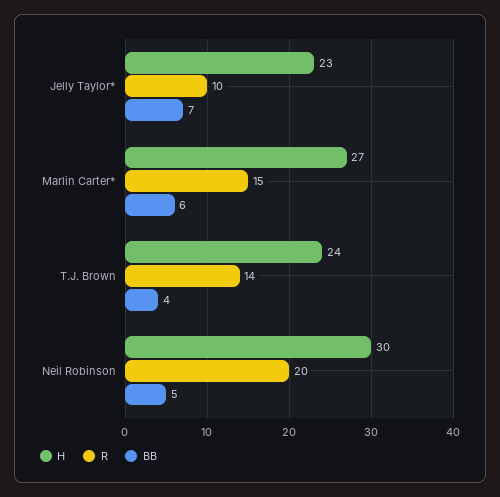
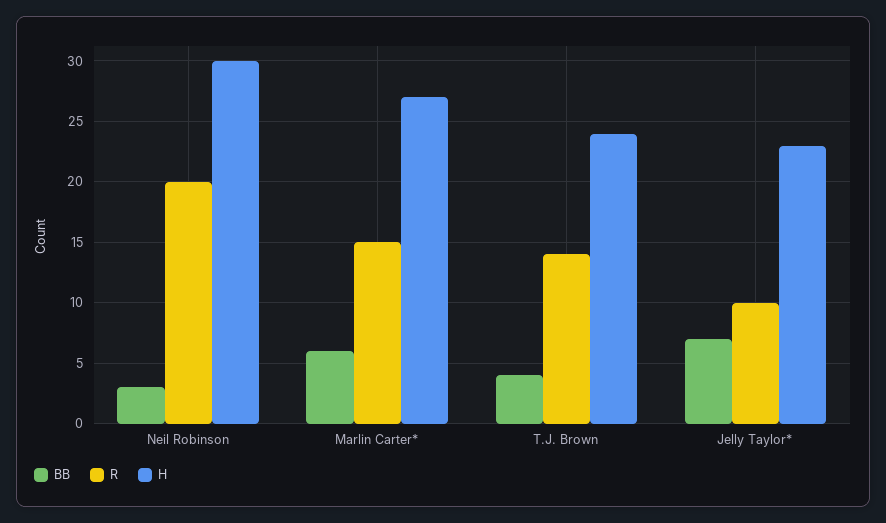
BB, Neil Robinson: 5 -> 3

